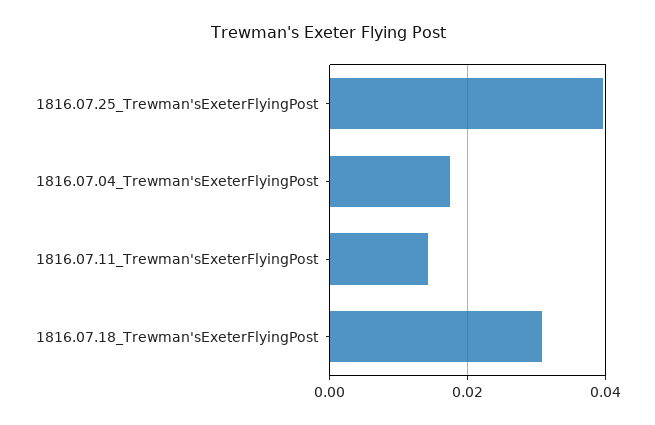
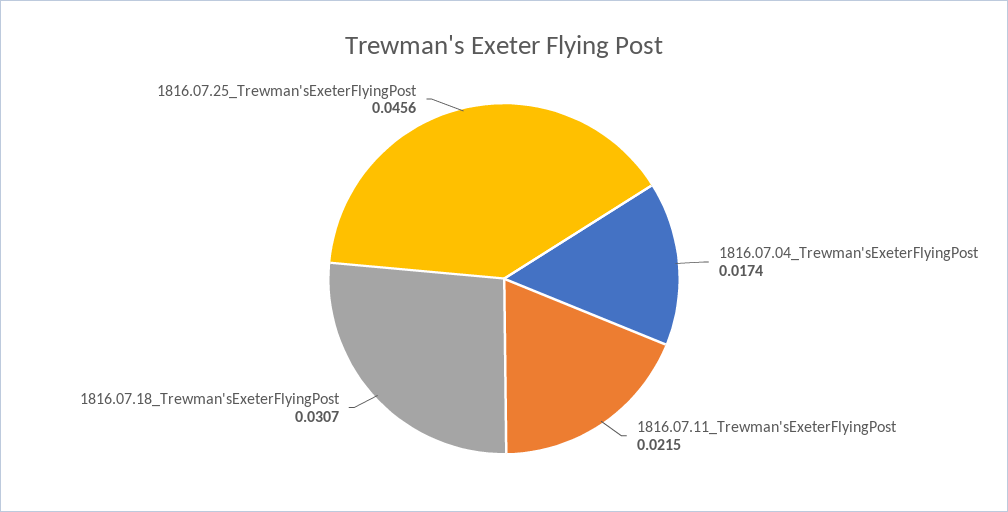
1816.07.25_Trewman'sExeterFlyingPost: 0.04 -> 0.0456
1816.07.11_Trewman'sExeterFlyingPost: 0.014 -> 0.0215

